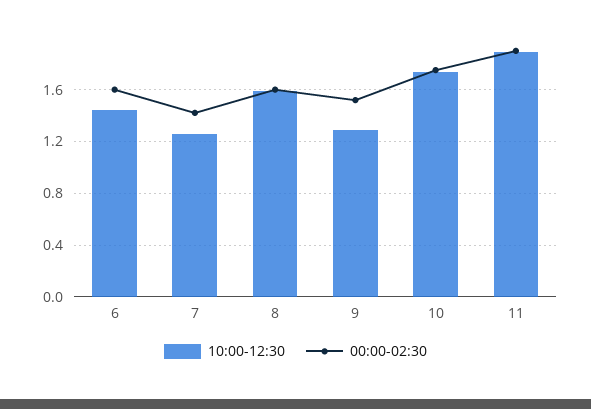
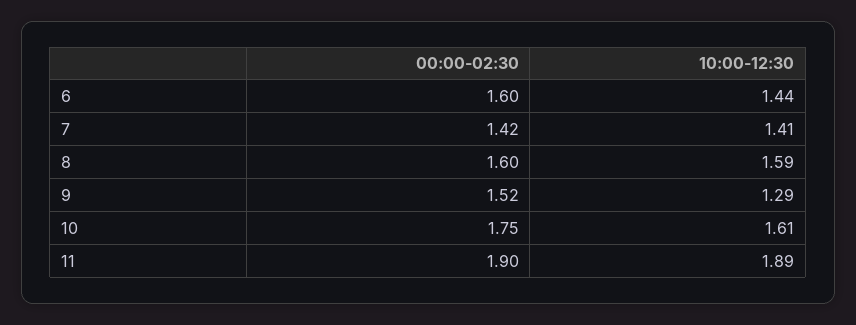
10:00-12:30, 7: 1.25 -> 1.41
10:00-12:30, 10: 1.75 -> 1.61

